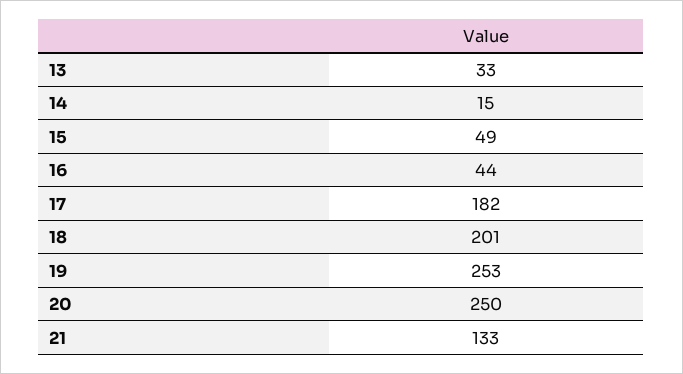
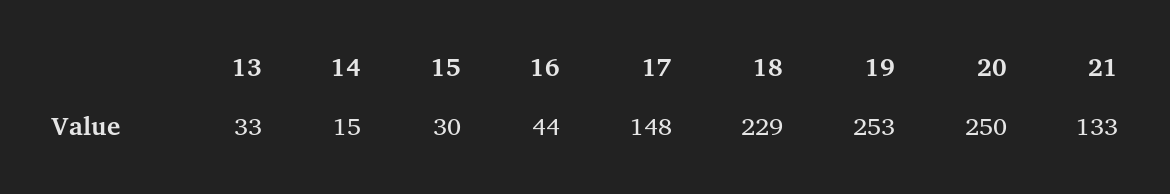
15: 49 -> 30
17: 182 -> 148
18: 201 -> 229

